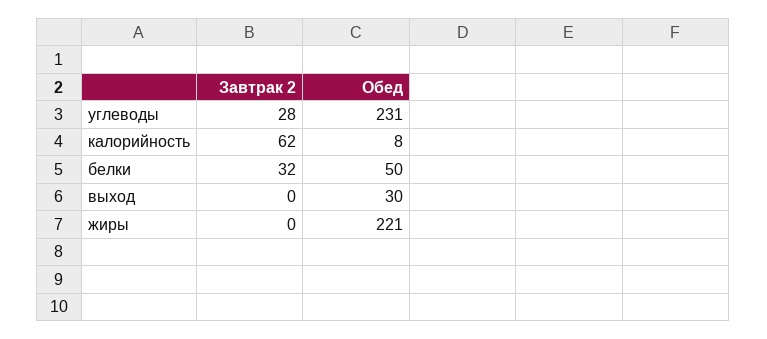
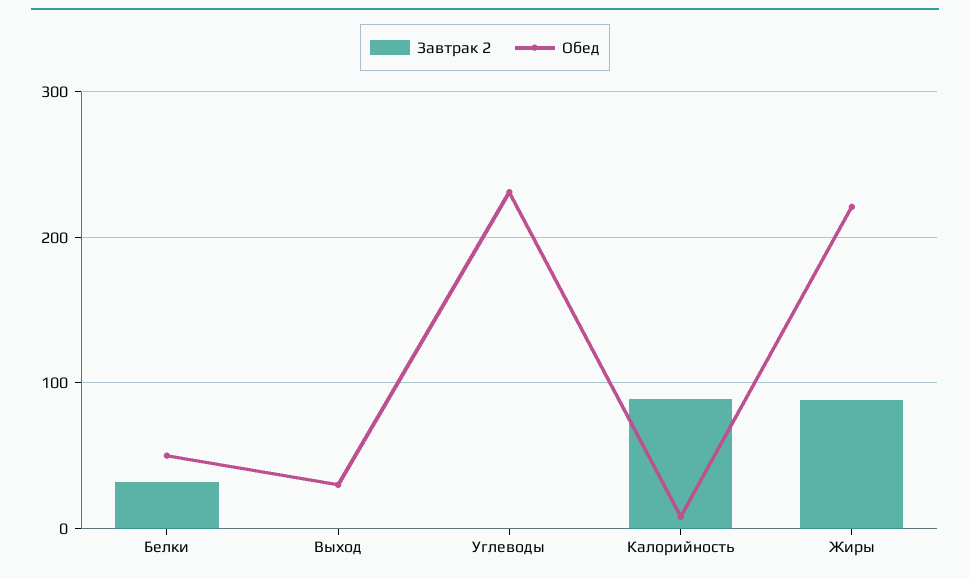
Завтрак 2, углеводы: 28 -> 0
Завтрак 2, калорийность: 62 -> 90
Завтрак 2, жиры: 0 -> 90

